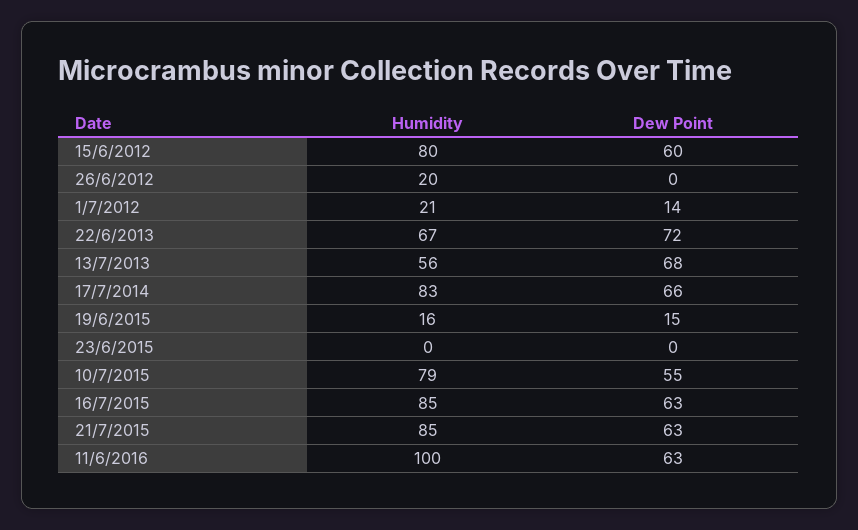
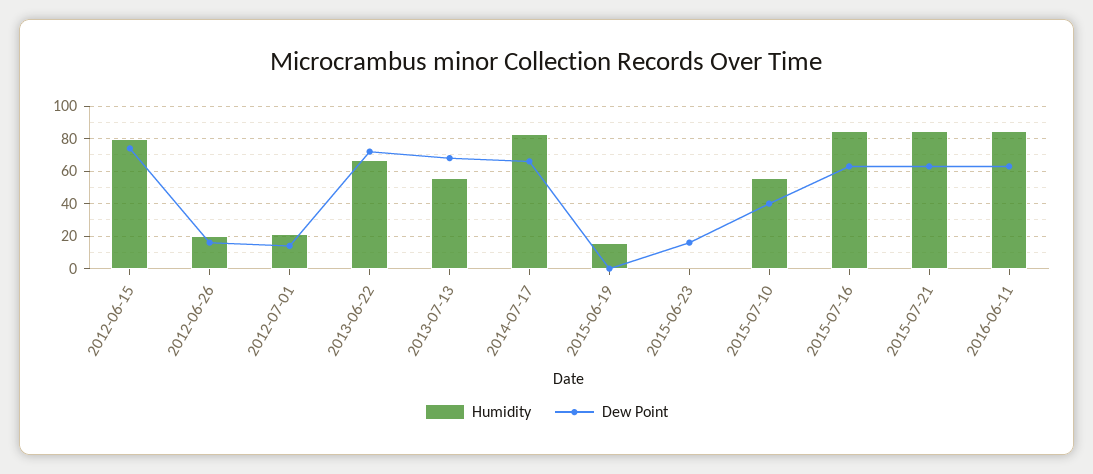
Dew Point, 15/6/2012: 60 -> 75
Dew Point, 26/6/2012: 0 -> 15
Dew Point, 19/6/2015: 15 -> 0
Dew Point, 23/6/2015: 0 -> 15
Humidity, 10/7/2015: 79 -> 55
Dew Point, 10/7/2015: 55 -> 40
Humidity, 11/6/2016: 100 -> 85

